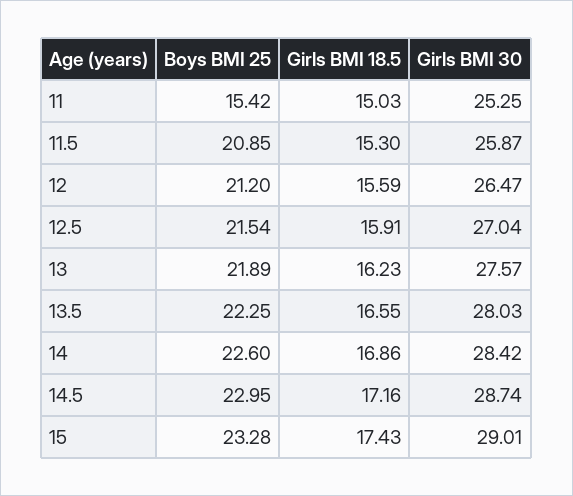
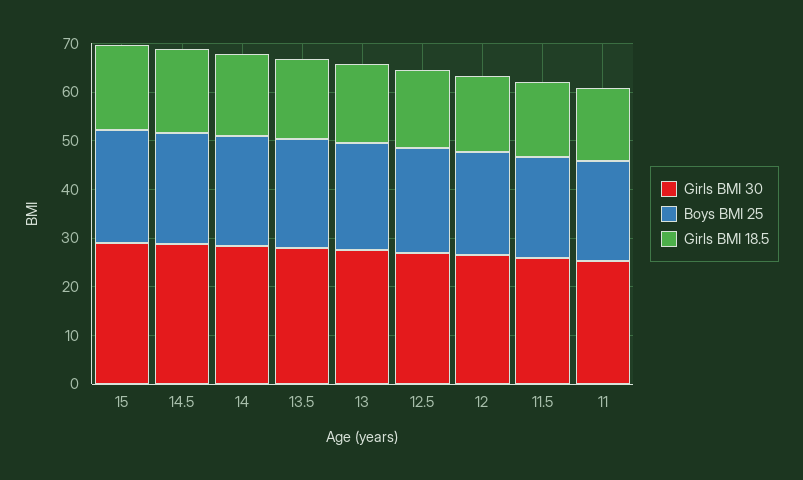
Boys BMI 25, 11: 15.42 -> 20

